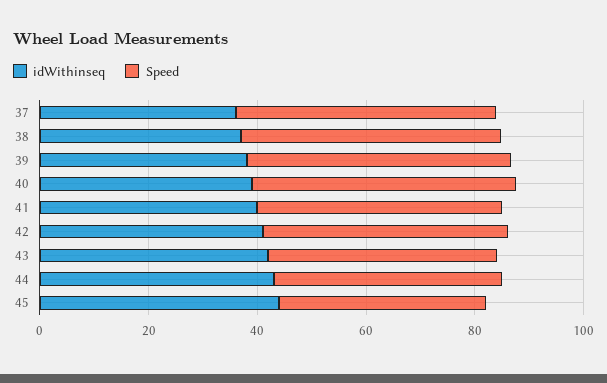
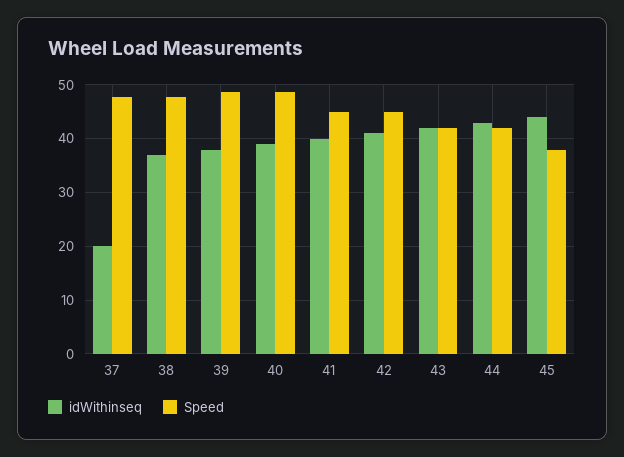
idWithinseq, 37: 35 -> 20

